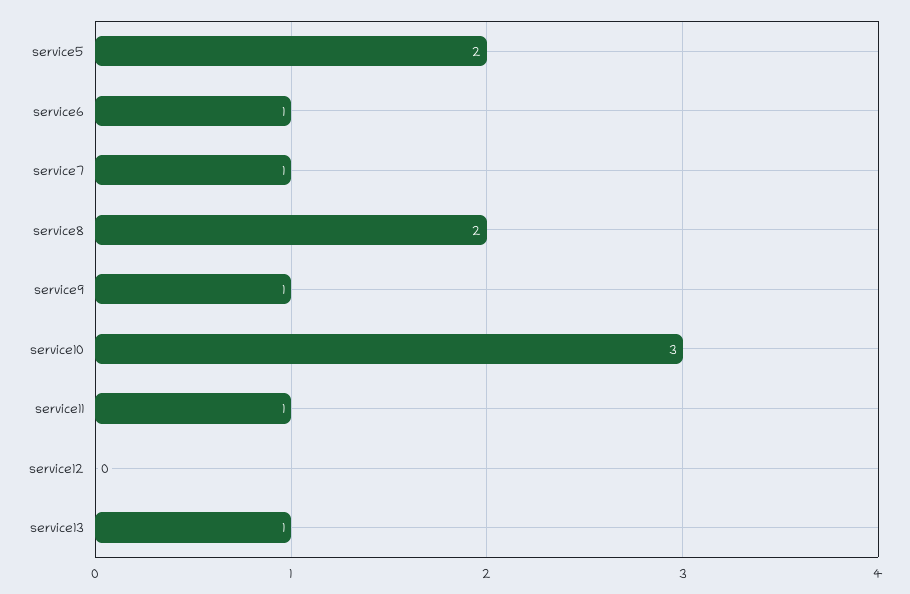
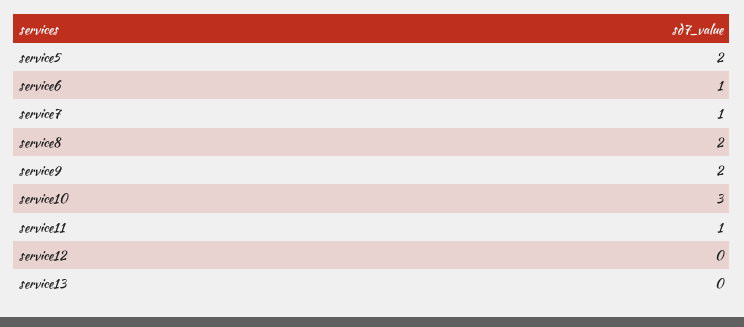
service9: 1 -> 2
service13: 1 -> 0

